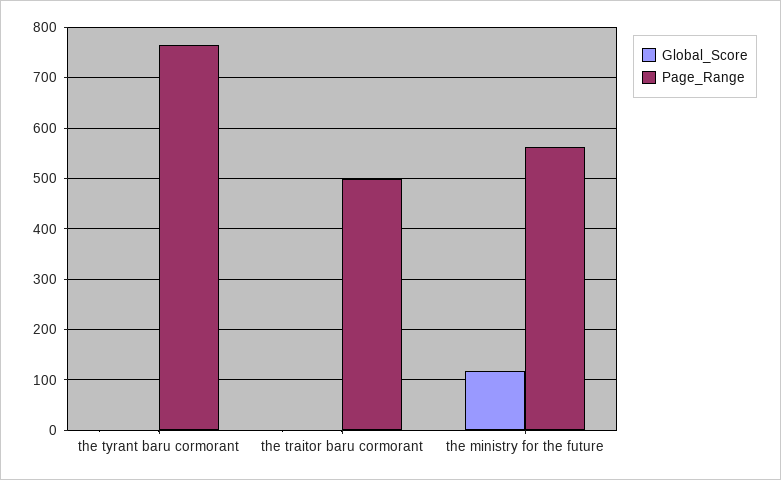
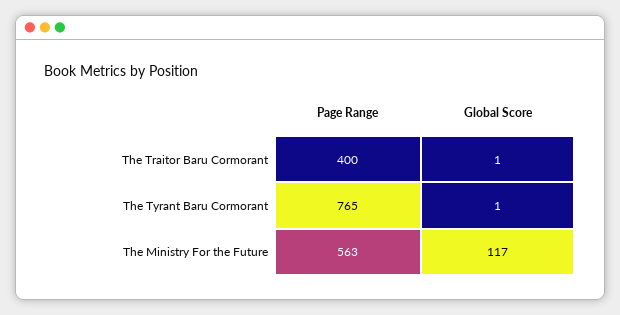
Page_Range, the traitor baru cormorant: 500 -> 400

